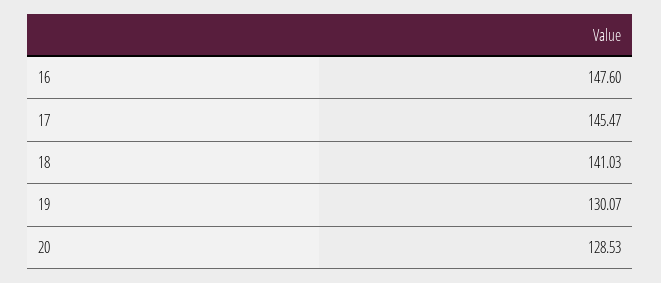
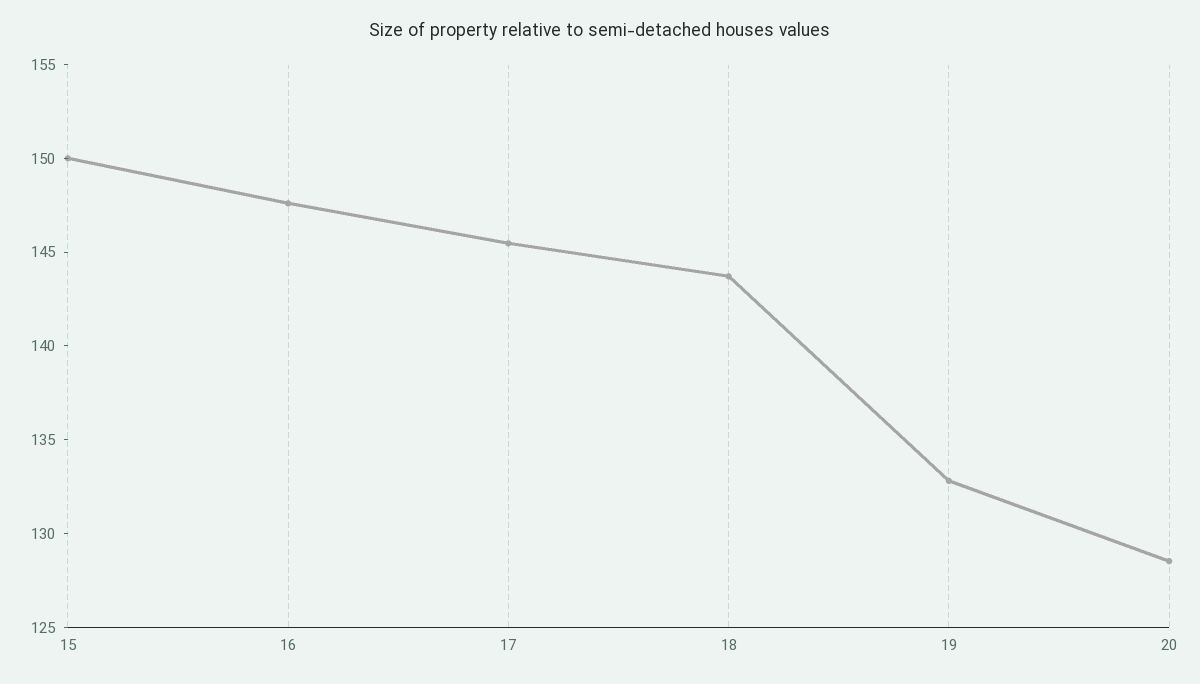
18: 141.03 -> 144
19: 130.07 -> 133
15: none -> 150

